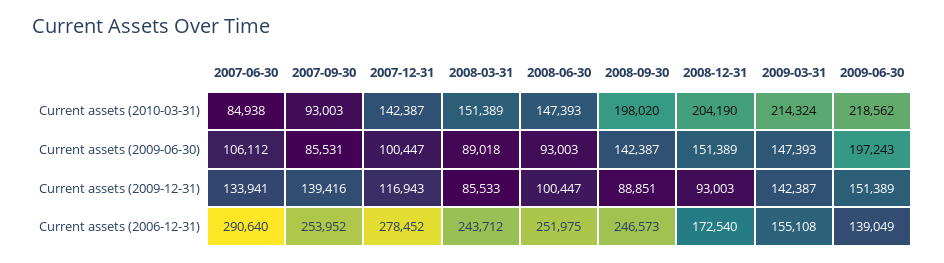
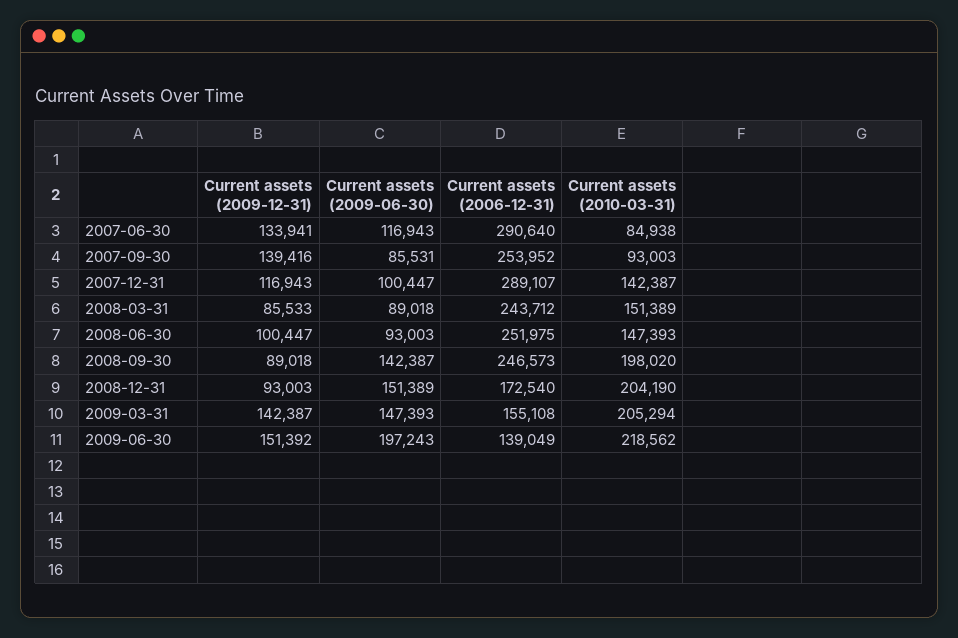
2009-03-31, Current assets (2010-03-31): 214324 -> 205294
2007-06-30, Current assets (2009-06-30): 106112 -> 116943
2008-09-30, Current assets (2009-12-31): 88851 -> 89018
2009-06-30, Current assets (2009-12-31): 151389 -> 151392
2007-12-31, Current assets (2006-12-31): 278452 -> 289107

